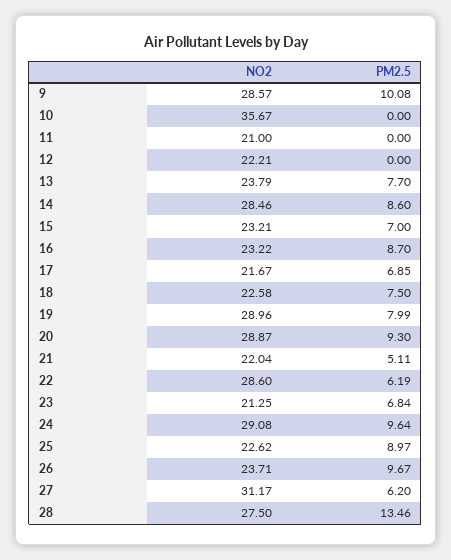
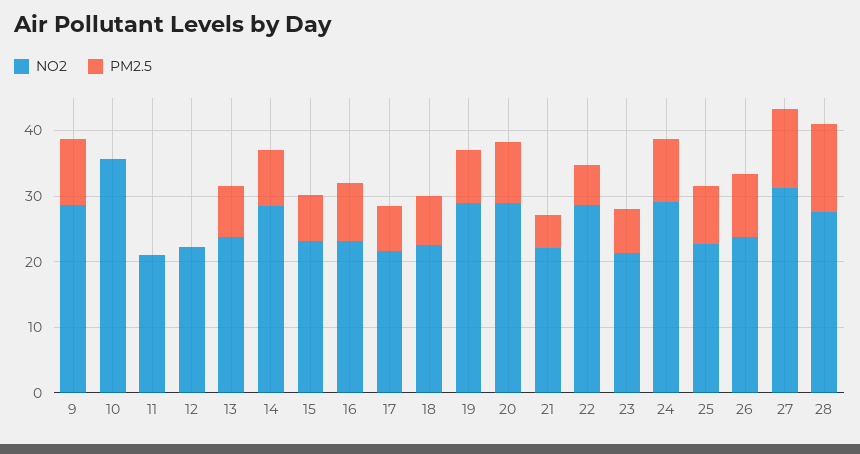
PM2.5, 27: 6.2 -> 12

